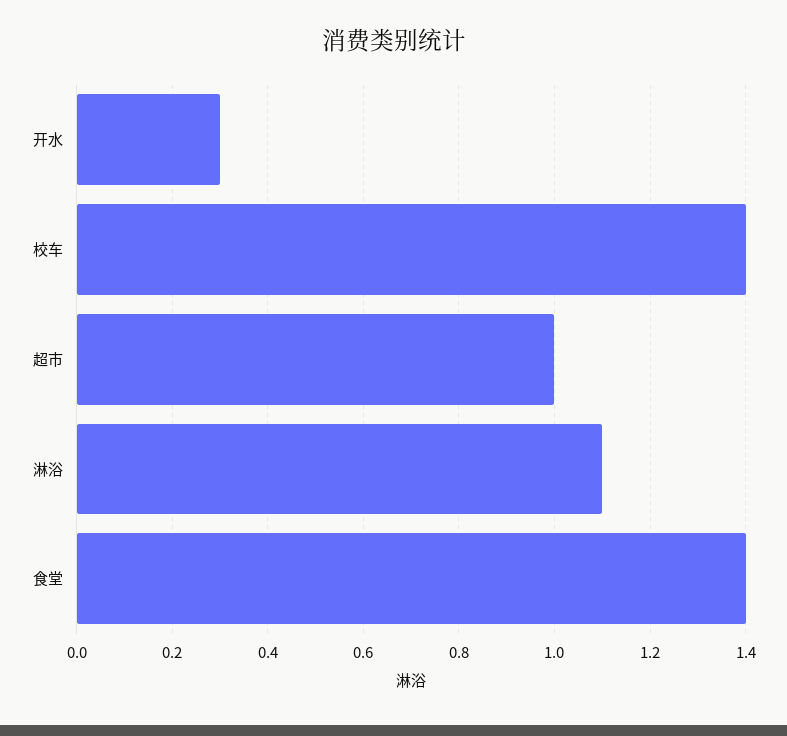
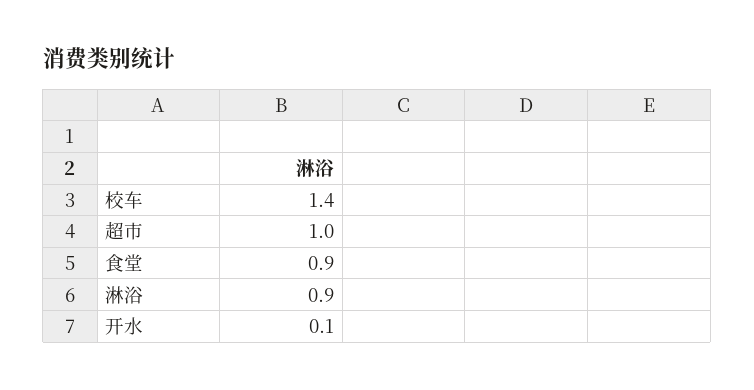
开水: 0.3 -> 0.1
淋浴: 1.1 -> 0.9
食堂: 1.4 -> 0.9

